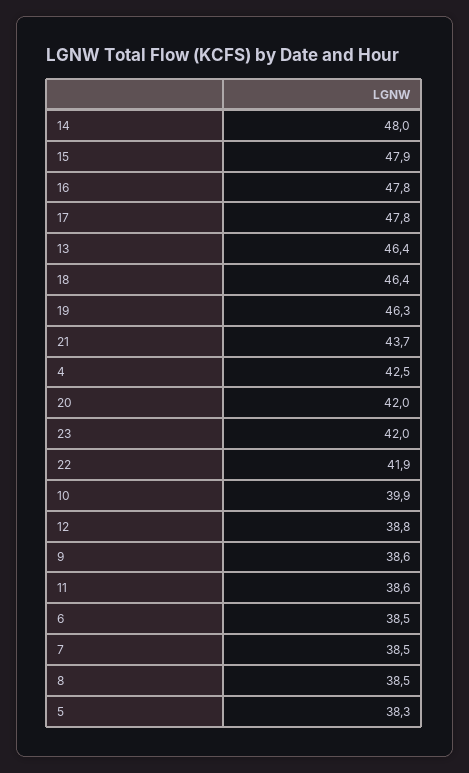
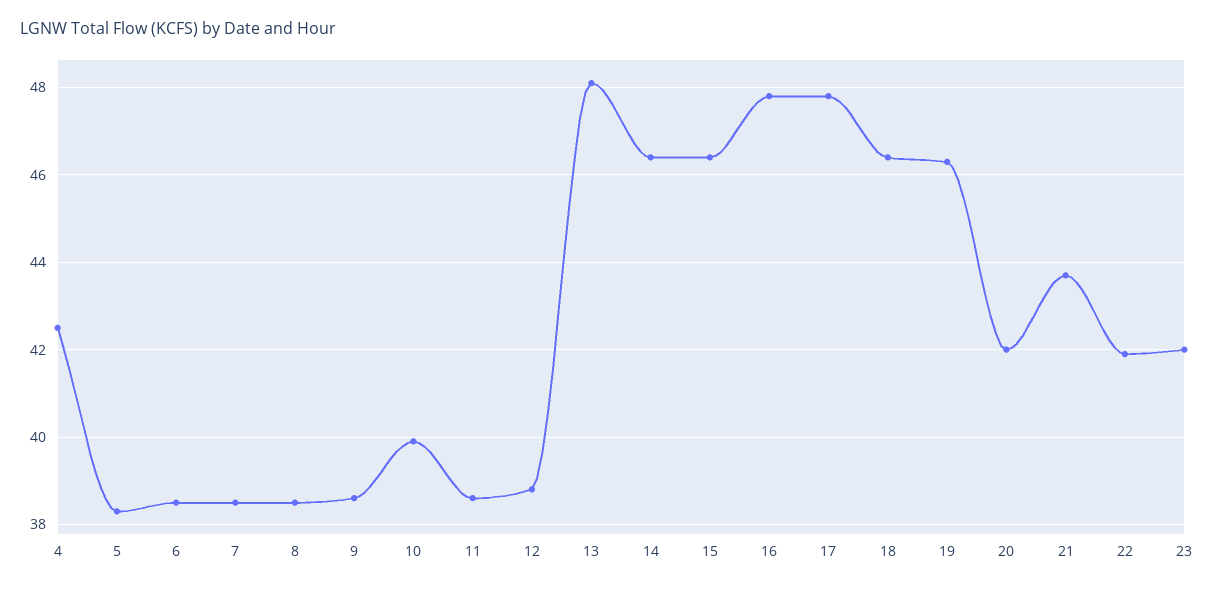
14: 48 -> 46.5
15: 47.9 -> 46.5
13: 46.4 -> 48

